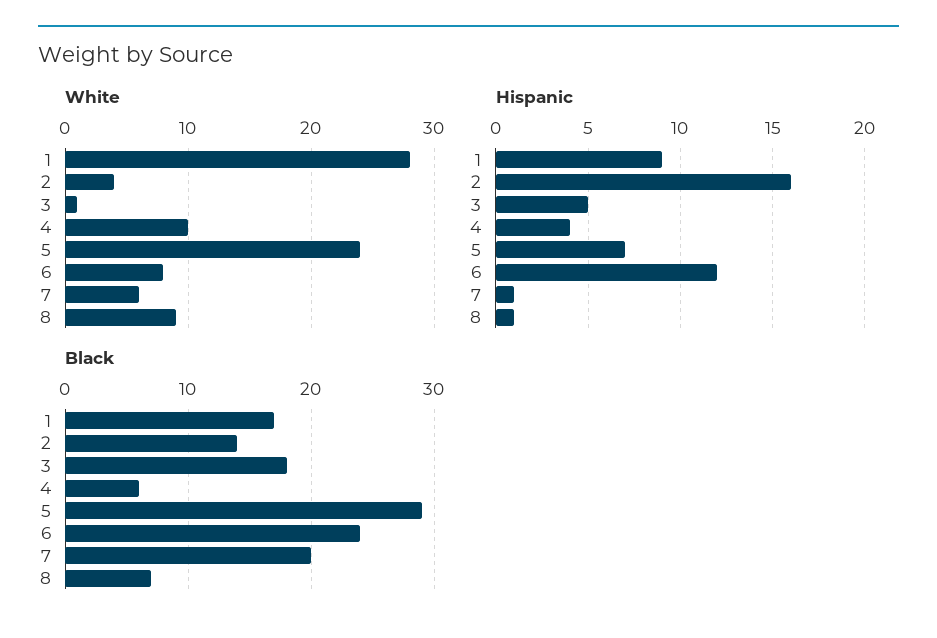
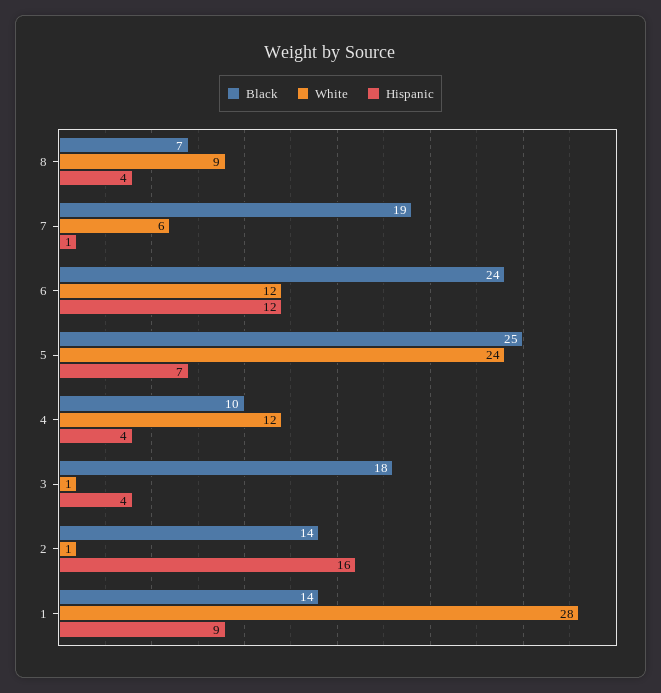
White, 2: 4 -> 1
White, 4: 10 -> 12
White, 6: 8 -> 12
Hispanic, 3: 5 -> 4
Hispanic, 8: 1 -> 4
Black, 1: 17 -> 14
Black, 4: 6 -> 10
Black, 5: 29 -> 25
Black, 7: 20 -> 19

